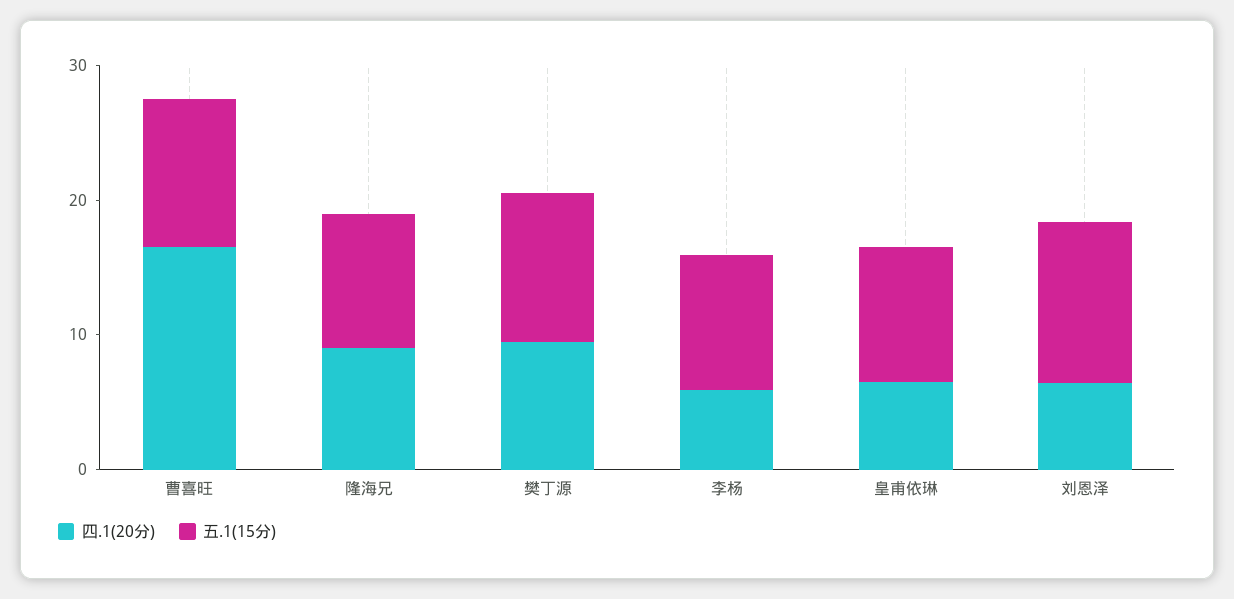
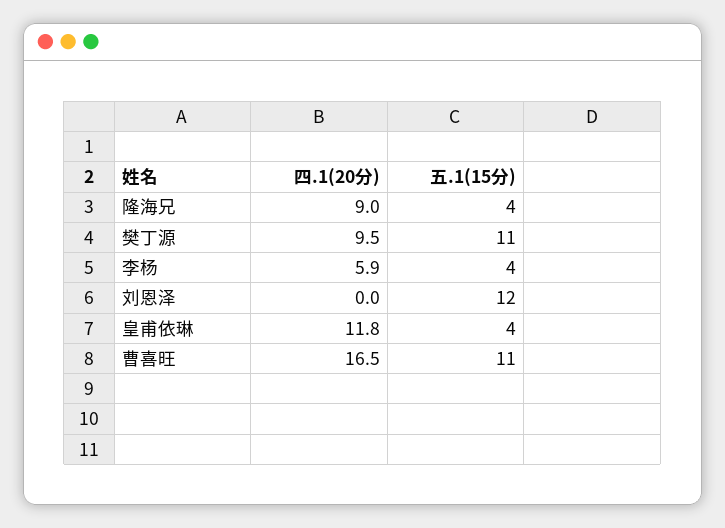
五.1(15分), 隆海兄: 10 -> 4
五.1(15分), 李杨: 10 -> 4
四.1(20分), 皇甫依琳: 6 -> 11.8
五.1(15分), 皇甫依琳: 10 -> 4
四.1(20分), 刘恩泽: 6 -> 0

